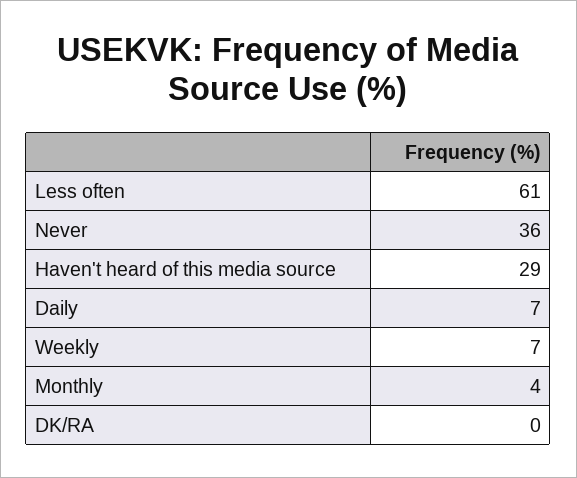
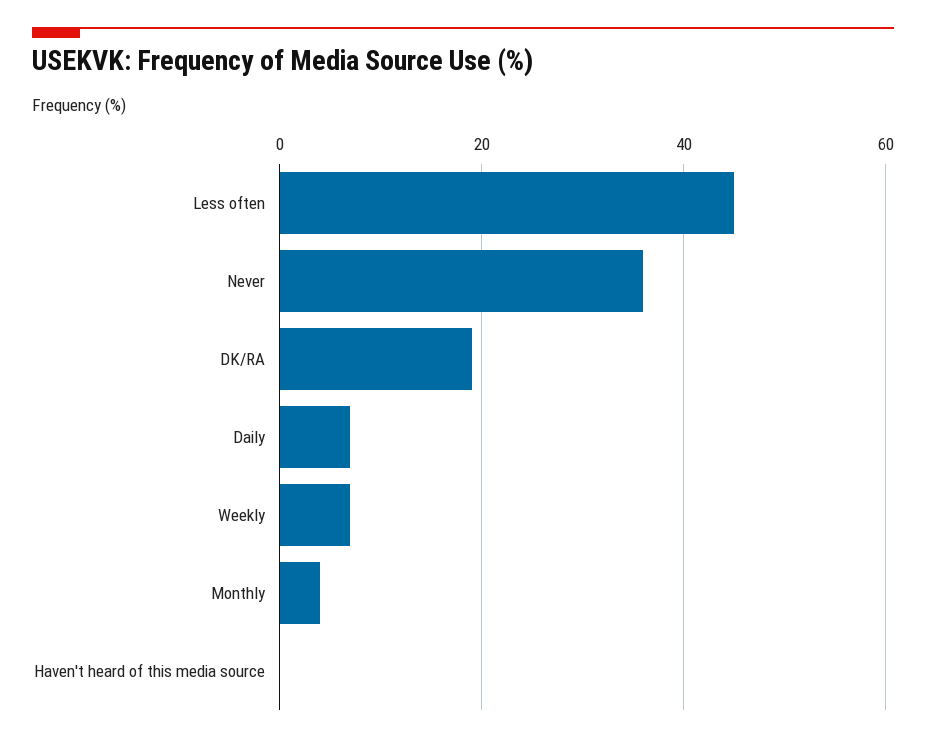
Less often: 61 -> 45
Haven't heard of this media source: 29 -> 0
DK/RA: 0 -> 20

